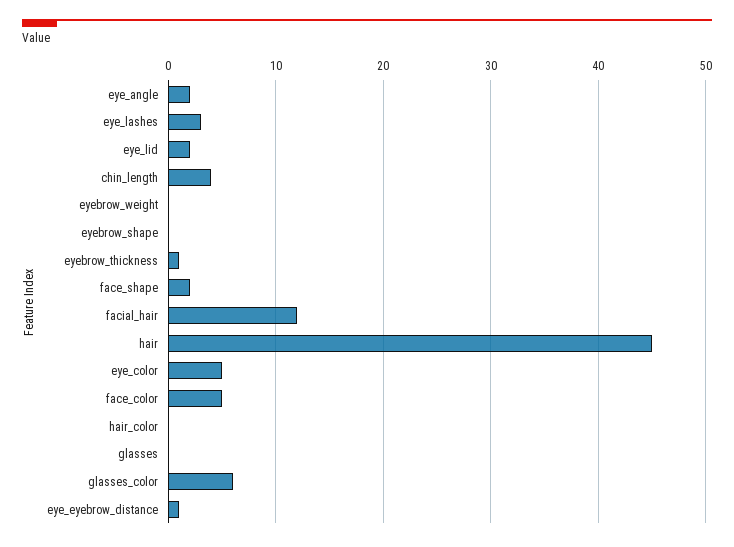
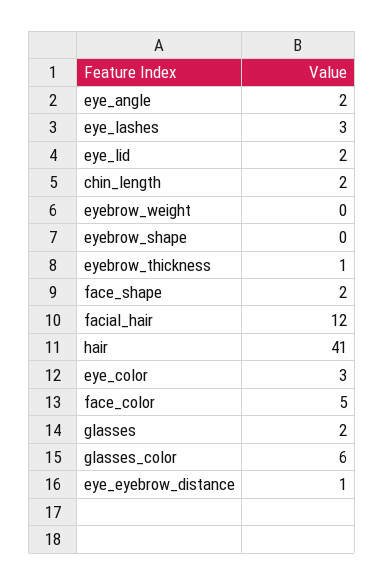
chin_length: 4 -> 2
hair: 45 -> 41
eye_color: 5 -> 3
hair_color: 0 -> none
glasses: 0 -> 2

